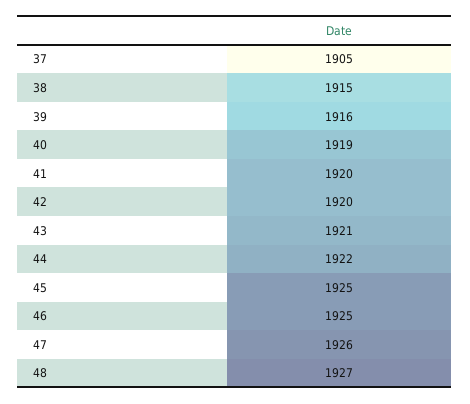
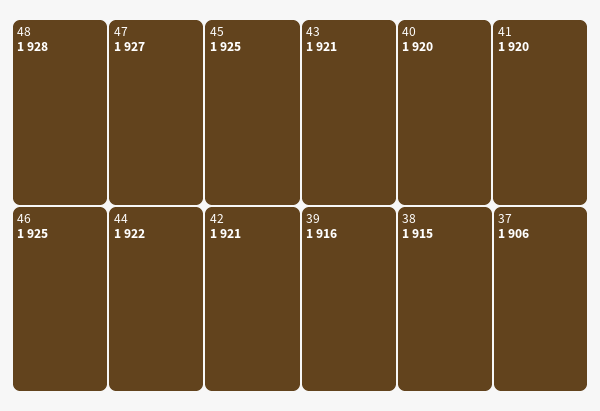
37: 1905 -> 1906
40: 1919 -> 1920
42: 1920 -> 1921
47: 1926 -> 1927
48: 1927 -> 1928

